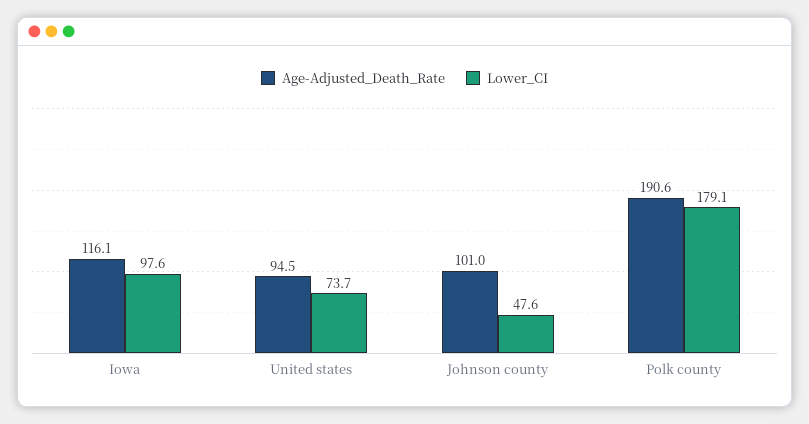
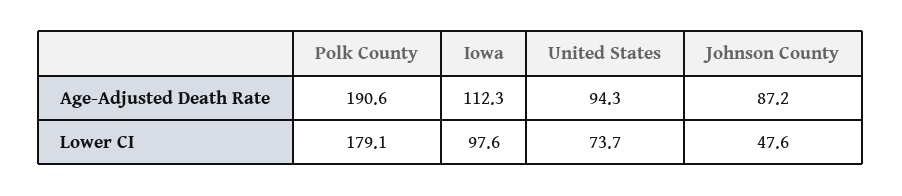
Age-Adjusted_Death_Rate, Iowa: 116.1 -> 112.3
Age-Adjusted_Death_Rate, United states: 94.5 -> 94.3
Age-Adjusted_Death_Rate, Johnson county: 101 -> 87.2

